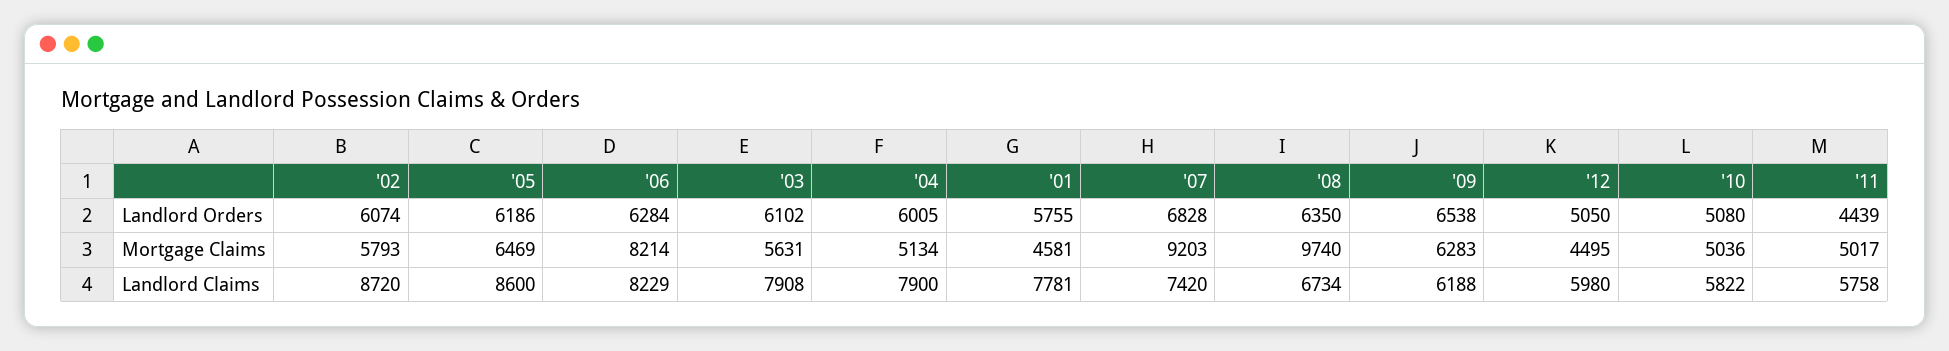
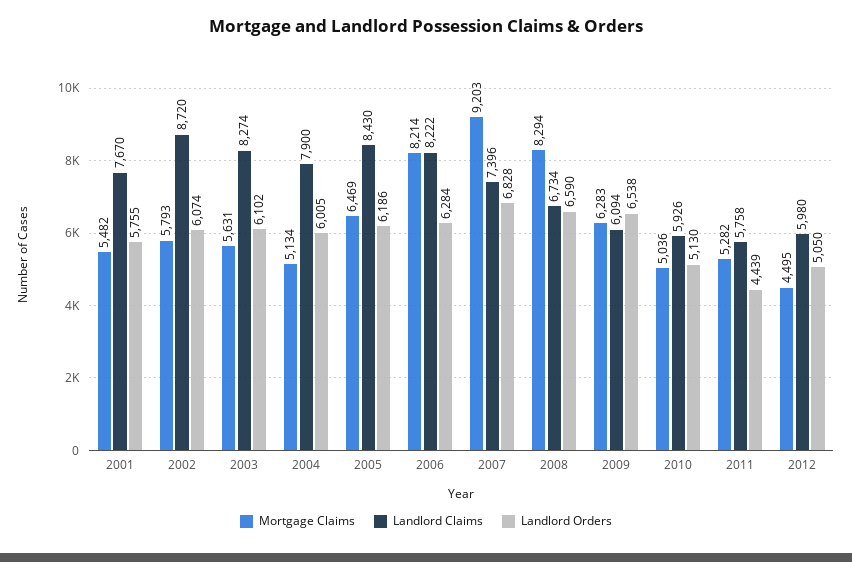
Landlord Orders, '08: 6350 -> 6590
Landlord Orders, '10: 5080 -> 5130
Mortgage Claims, '01: 4581 -> 5482
Mortgage Claims, '08: 9740 -> 8294
Mortgage Claims, '11: 5017 -> 5282
Landlord Claims, '05: 8600 -> 8430
Landlord Claims, '06: 8229 -> 8222
Landlord Claims, '03: 7908 -> 8274
Landlord Claims, '01: 7781 -> 7670
Landlord Claims, '07: 7420 -> 7396
Landlord Claims, '09: 6188 -> 6094
Landlord Claims, '10: 5822 -> 5926

